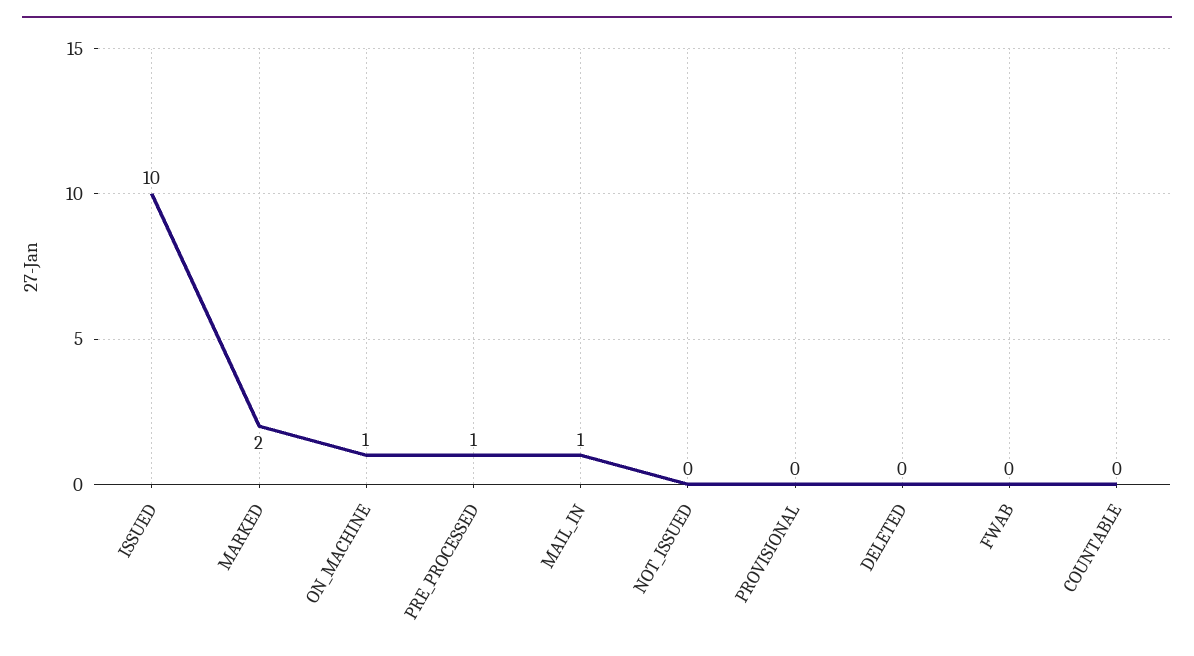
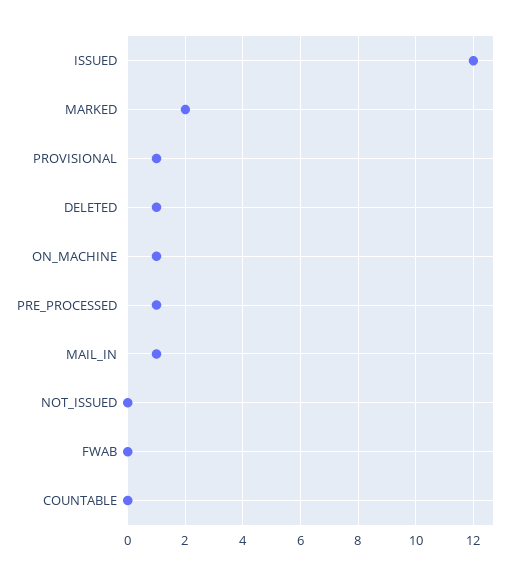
ISSUED: 10 -> 12
PROVISIONAL: 0 -> 1
DELETED: 0 -> 1

